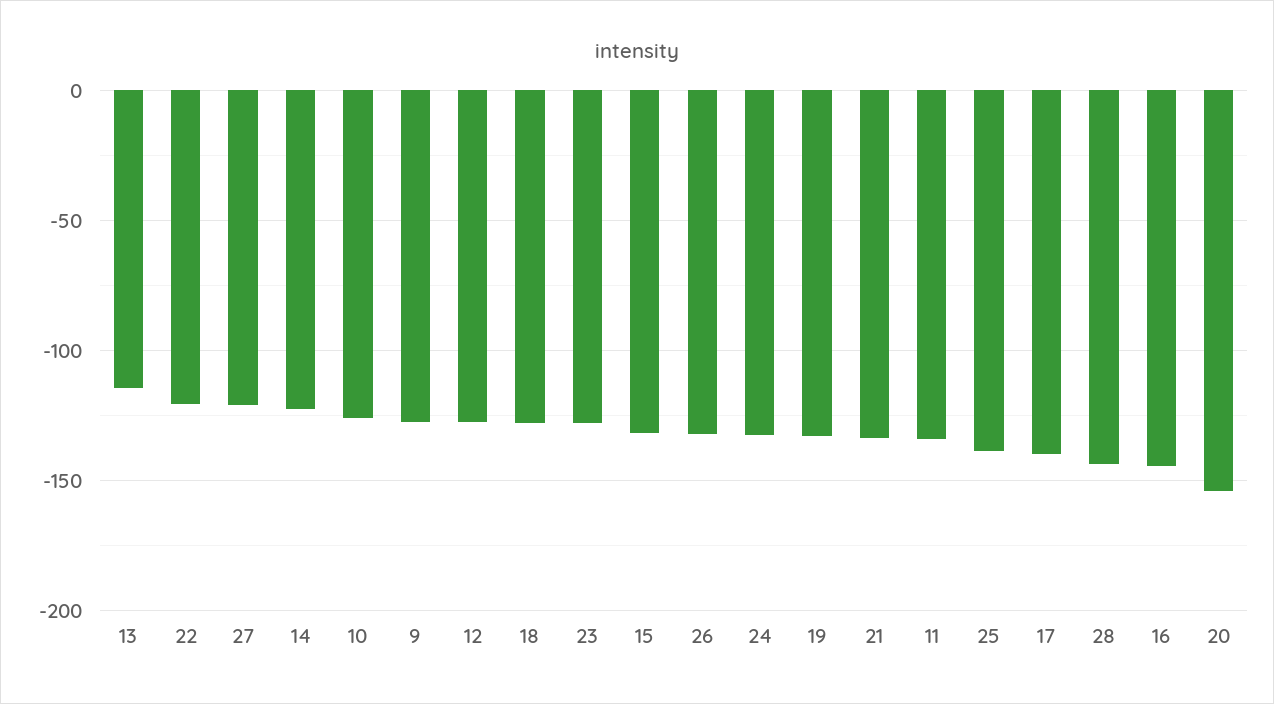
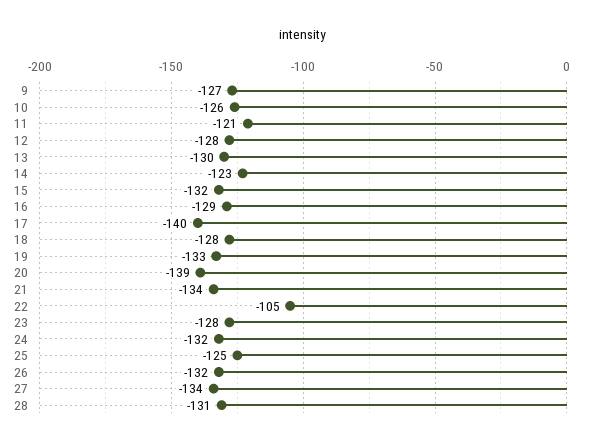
13: -115 -> -130
22: -120 -> -105
27: -120 -> -134
11: -135 -> -121
25: -140 -> -125
28: -145 -> -131
16: -145 -> -129
20: -155 -> -139

